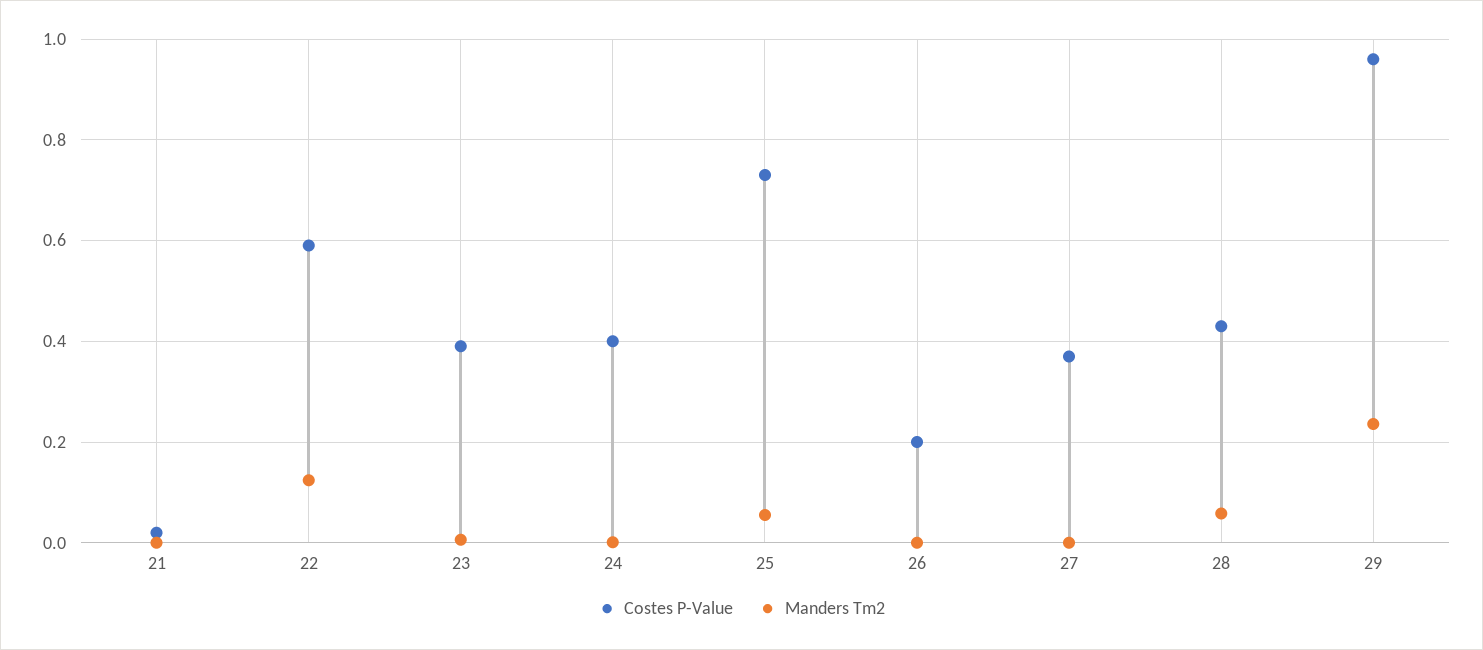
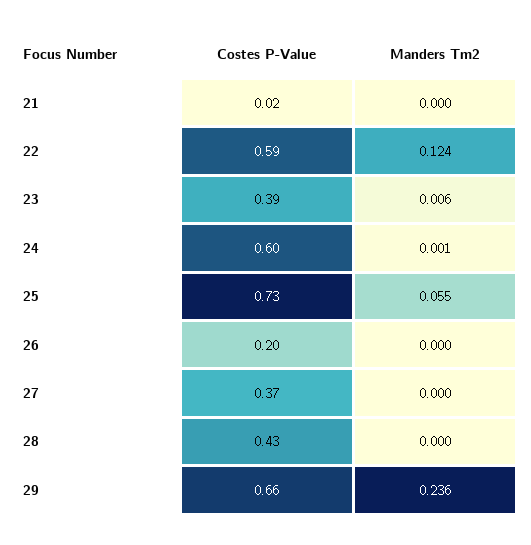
Costes P-Value, 24: 0.4 -> 0.6
Manders Tm2, 28: 0.06 -> 0
Costes P-Value, 29: 0.96 -> 0.66

